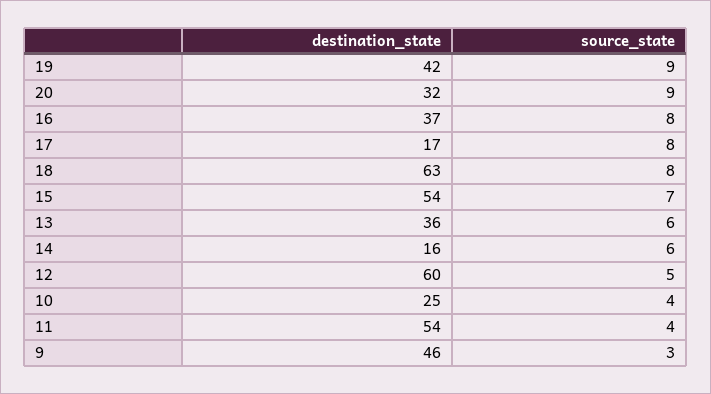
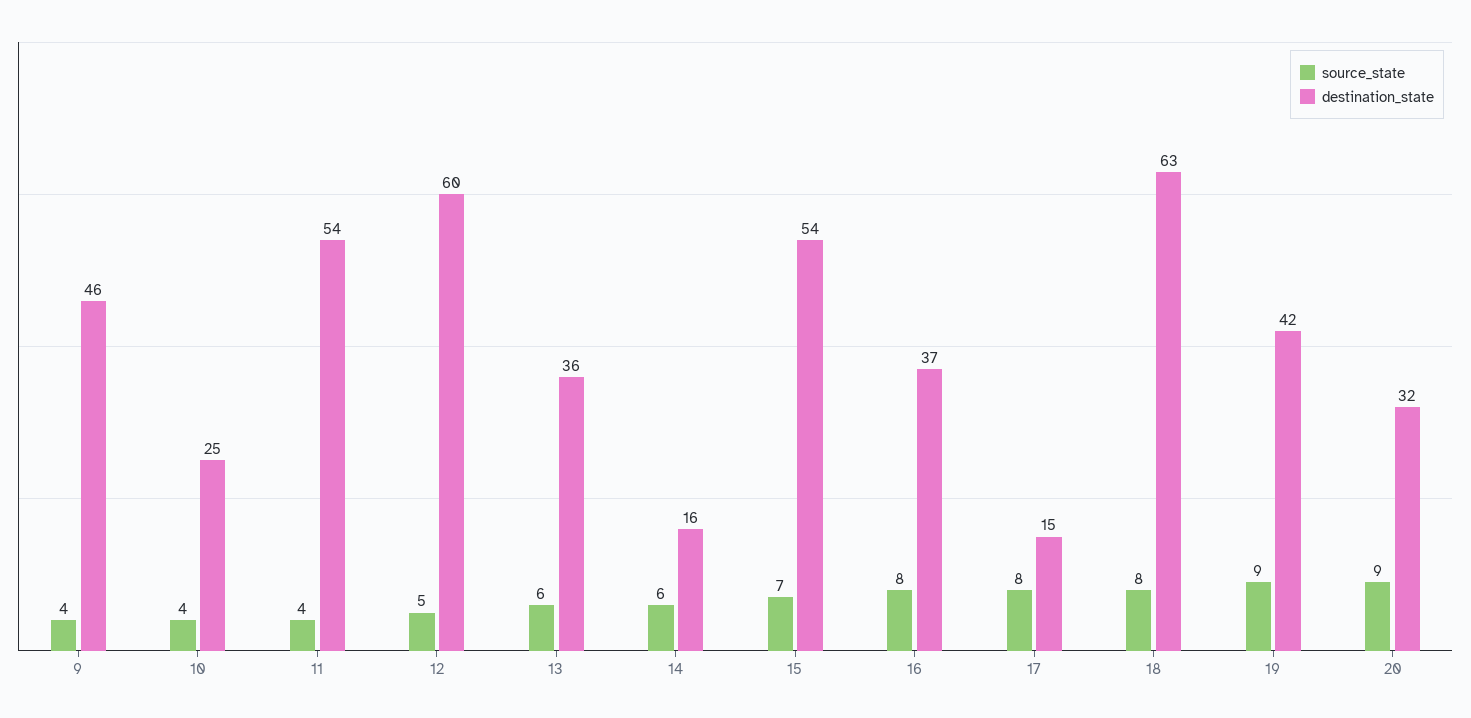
destination_state, 17: 17 -> 15
source_state, 9: 3 -> 4

